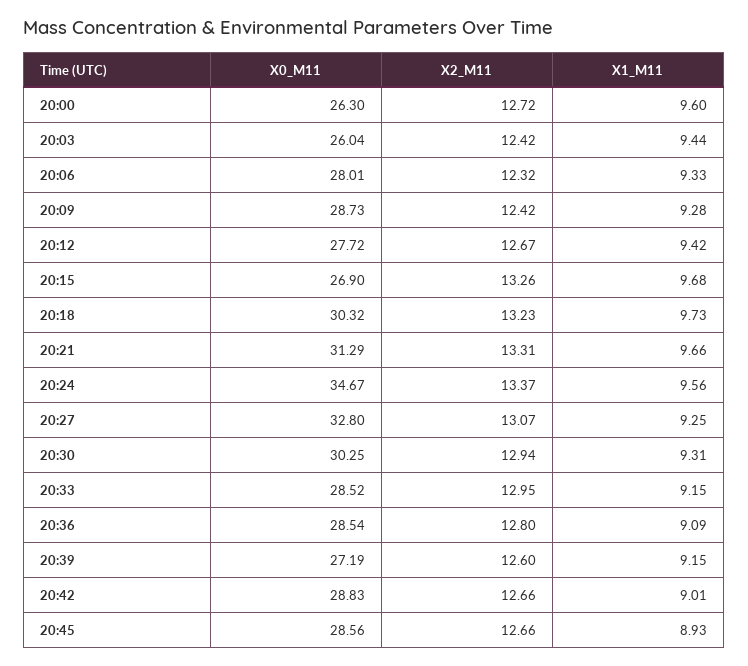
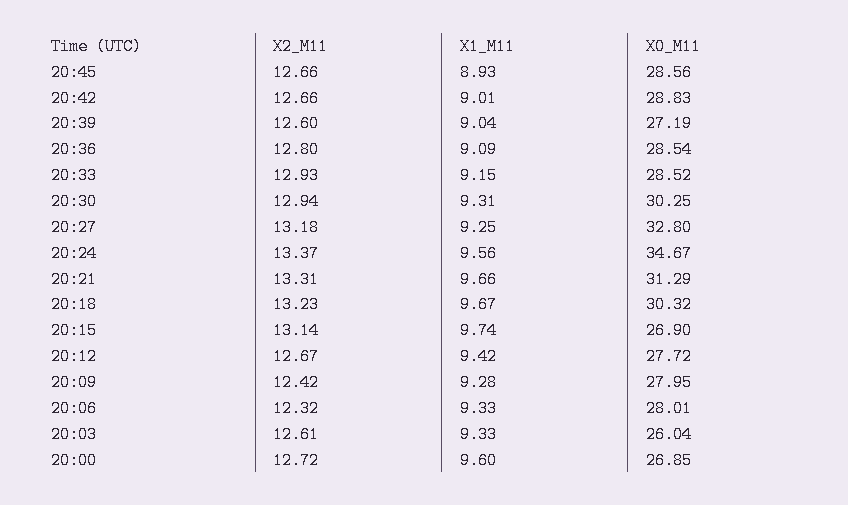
X0_M11, 20:00: 26.3 -> 26.85
X2_M11, 20:03: 12.42 -> 12.61
X1_M11, 20:03: 9.44 -> 9.33
X0_M11, 20:09: 28.73 -> 27.95
X2_M11, 20:15: 13.26 -> 13.14
X1_M11, 20:15: 9.68 -> 9.74
X1_M11, 20:18: 9.73 -> 9.67
X2_M11, 20:27: 13.07 -> 13.18
X2_M11, 20:33: 12.95 -> 12.93
X1_M11, 20:39: 9.15 -> 9.04

